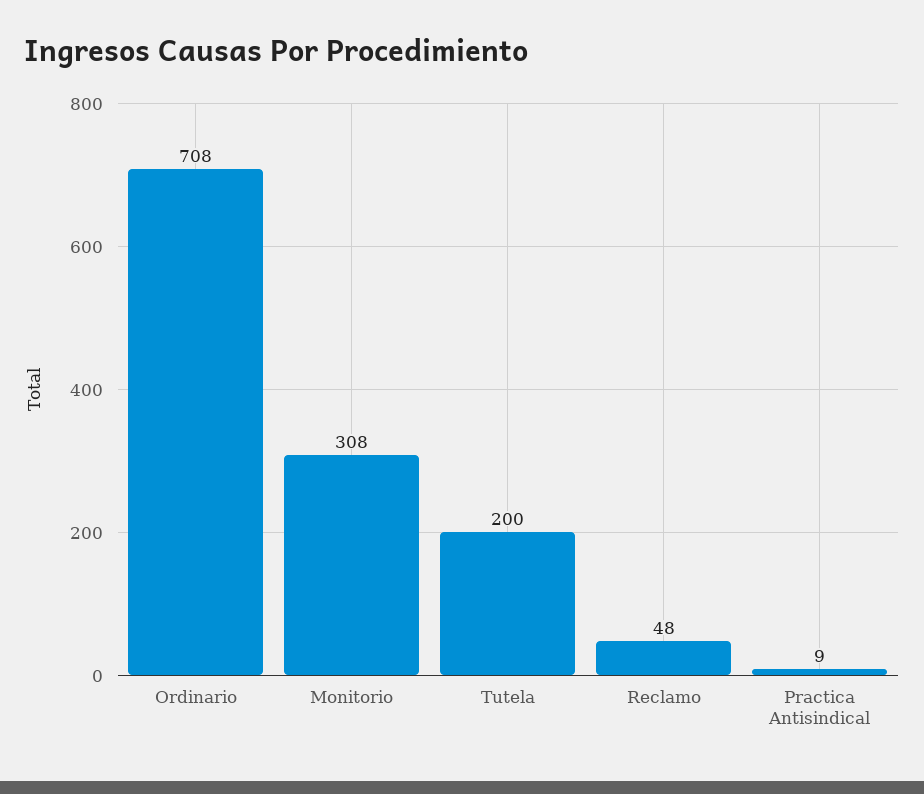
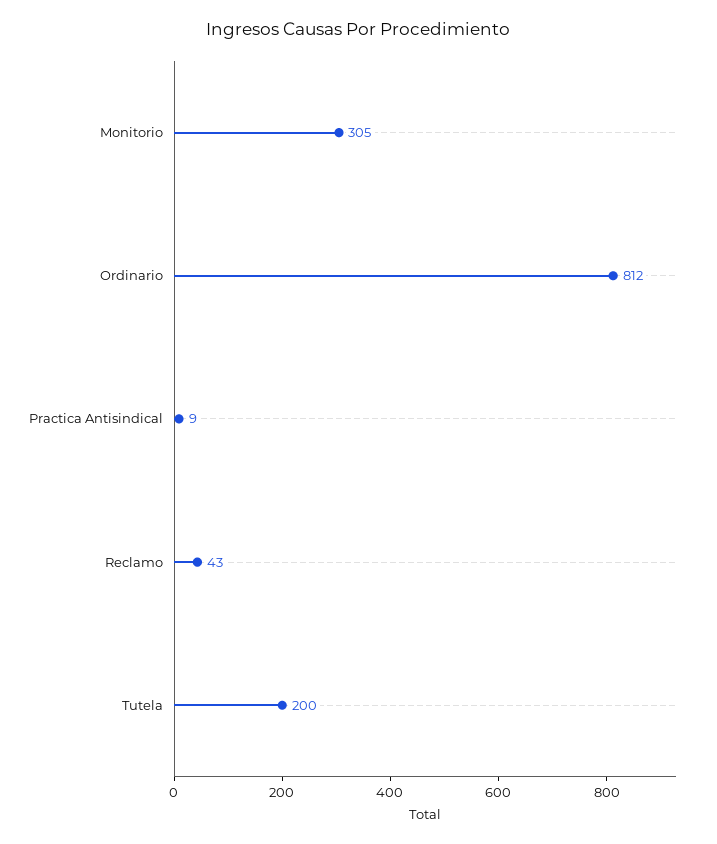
Ordinario: 708 -> 812
Monitorio: 308 -> 305
Reclamo: 48 -> 43

